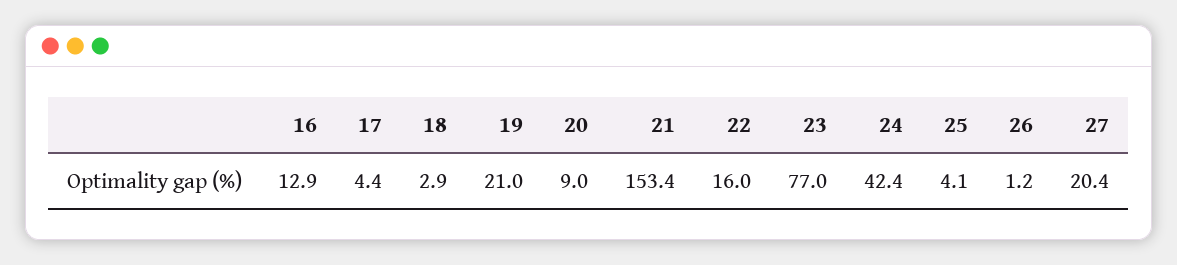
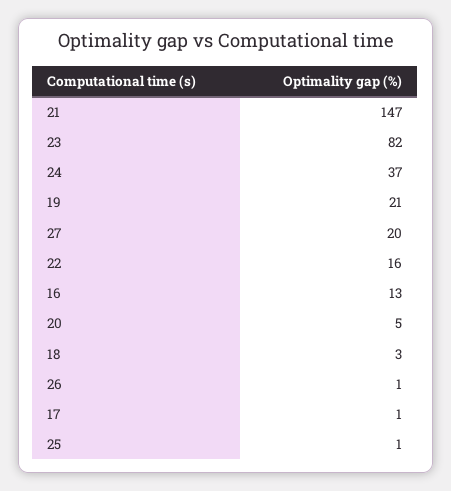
17: 4.4 -> 1
20: 9 -> 5
21: 153.4 -> 147
23: 77 -> 82
24: 42.4 -> 37
25: 4.1 -> 1

